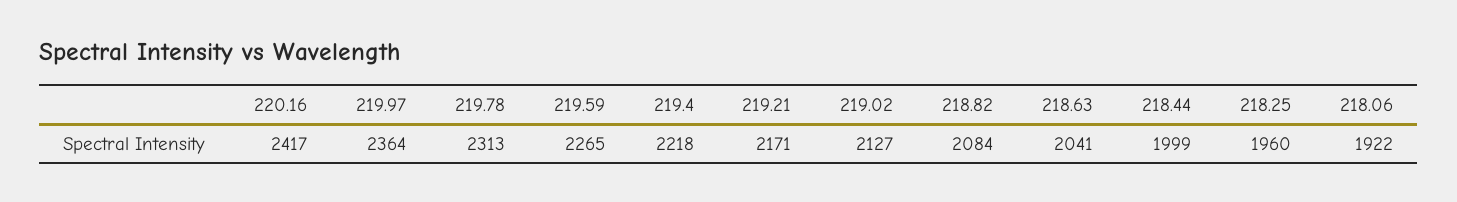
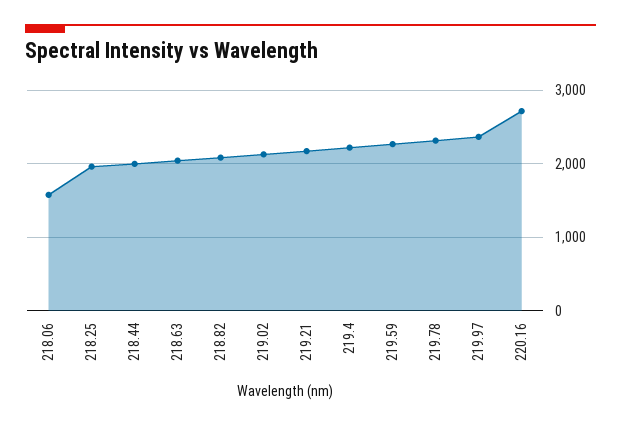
220.16: 2417 -> 2700
218.06: 1922 -> 1600

